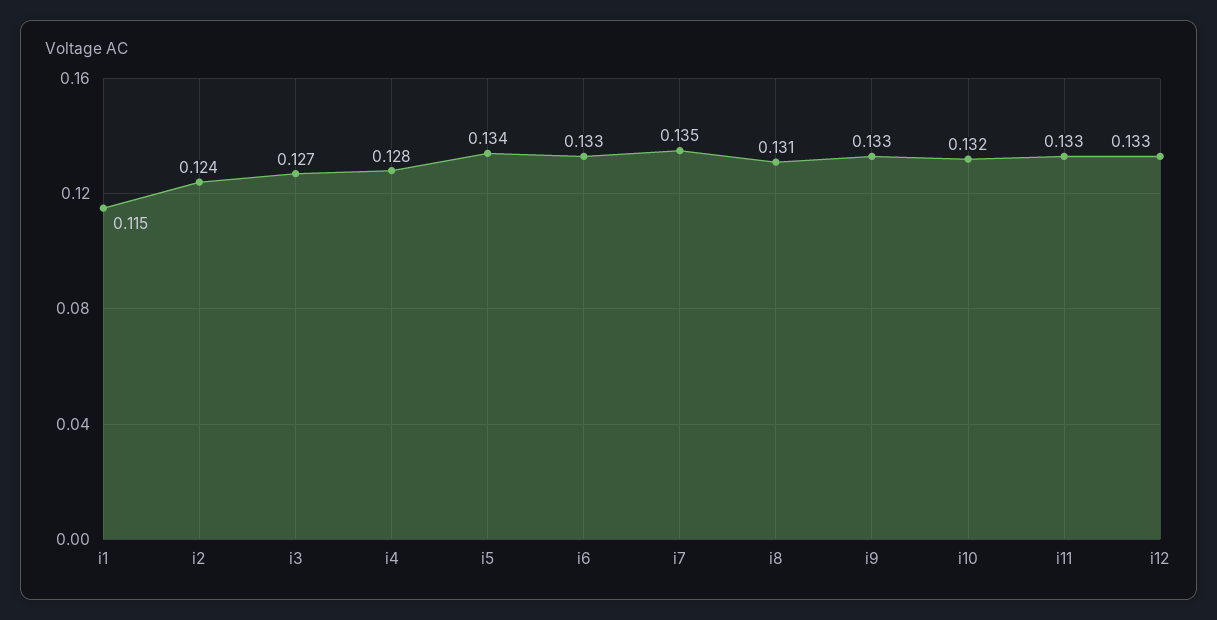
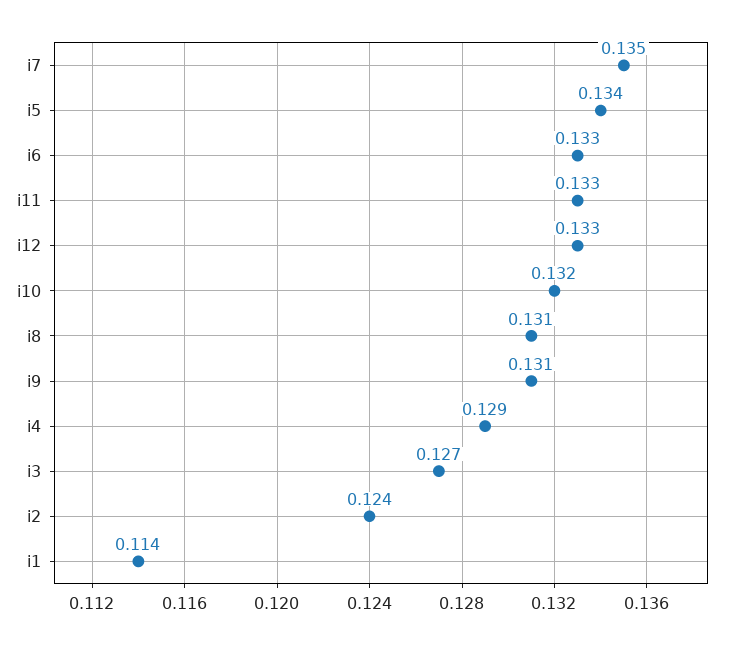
i1: 0.115 -> 0.114
i4: 0.128 -> 0.129
i9: 0.133 -> 0.131

